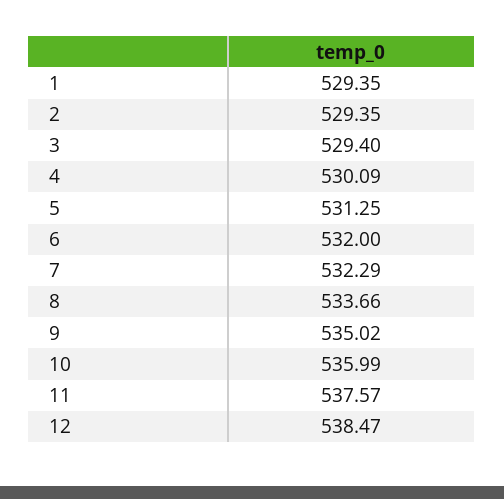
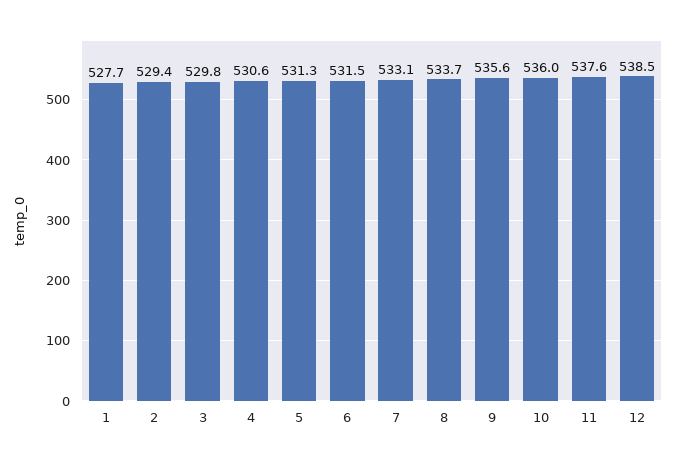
1: 529.35 -> 527.7
3: 529.4 -> 529.8
4: 530.09 -> 530.6
6: 532 -> 531.5
7: 532.29 -> 533.1
9: 535.02 -> 535.6

